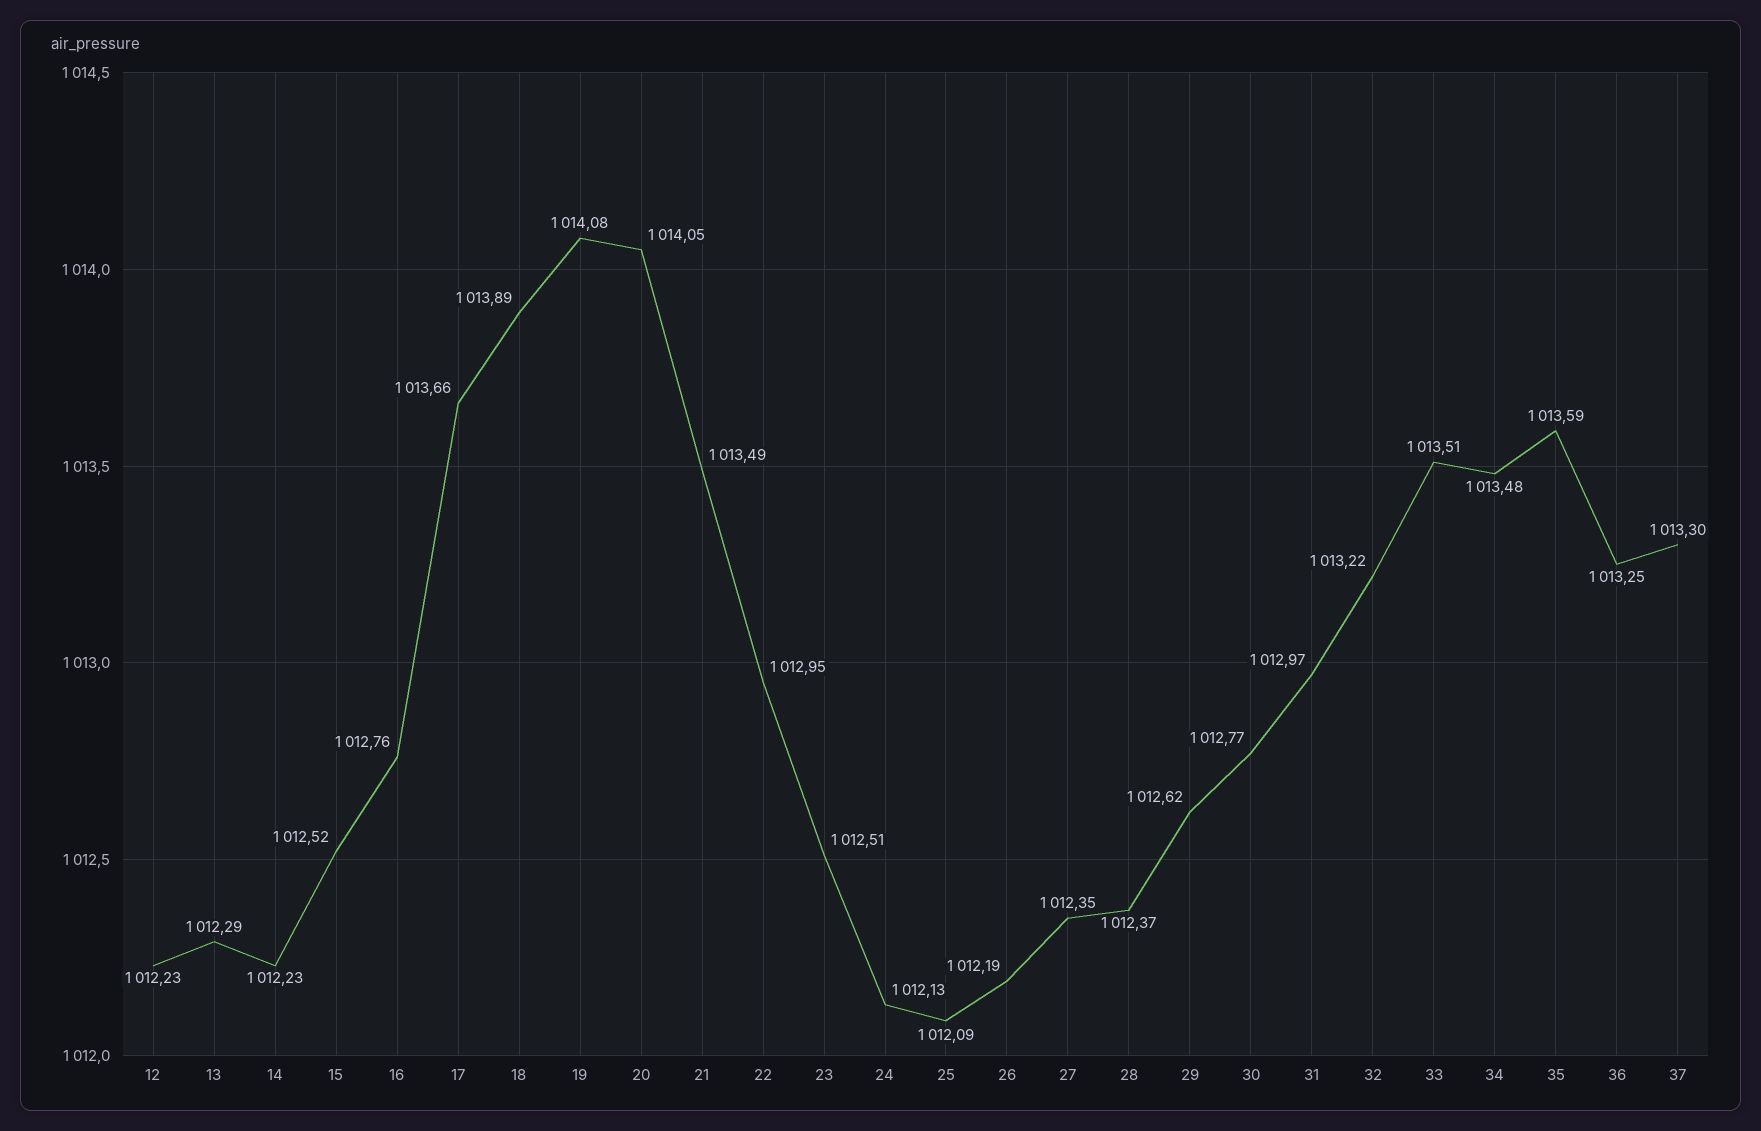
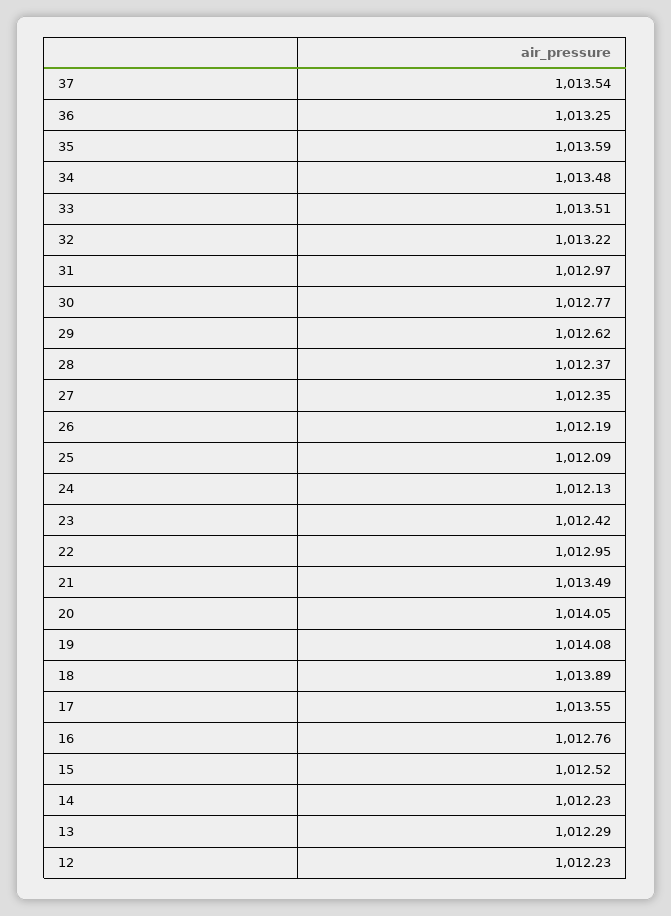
17: 1013.66 -> 1013.55
23: 1012.51 -> 1012.42
37: 1013.3 -> 1013.54

